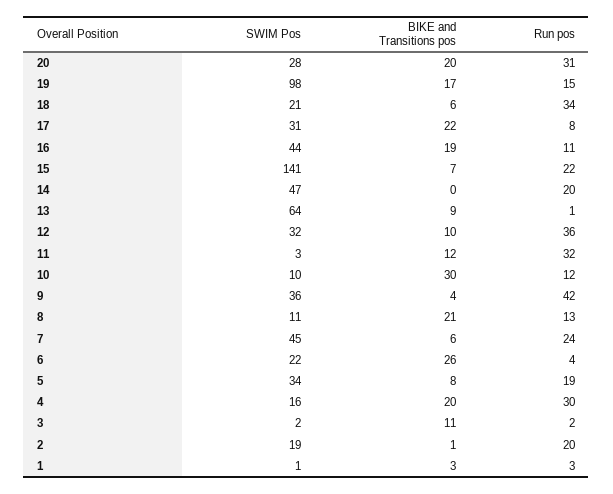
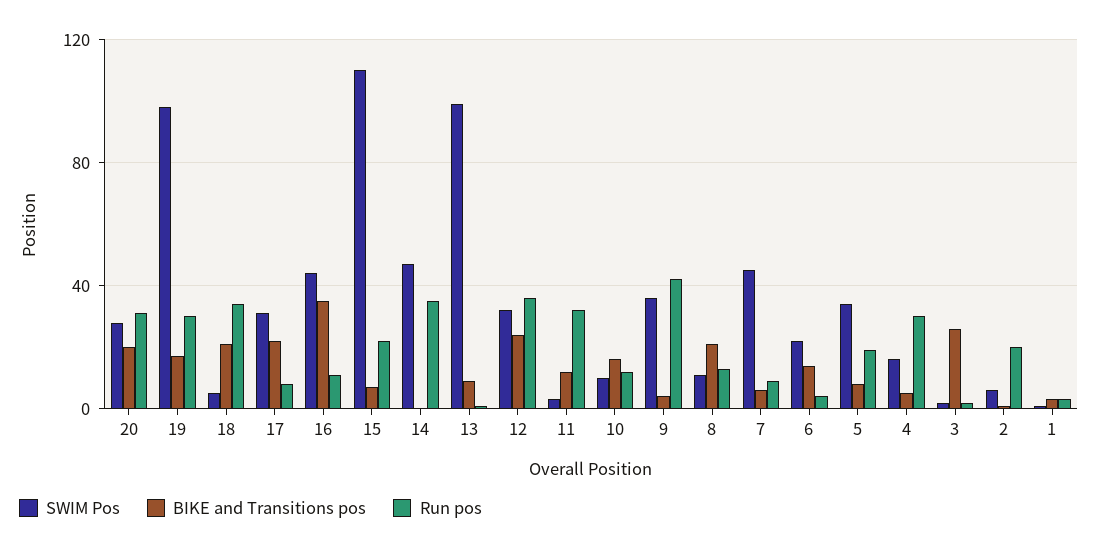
Run pos, 19: 15 -> 30
SWIM Pos, 18: 21 -> 5
BIKE and Transitions pos, 18: 6 -> 20
BIKE and Transitions pos, 16: 19 -> 35
SWIM Pos, 15: 141 -> 110
Run pos, 14: 20 -> 35
SWIM Pos, 13: 64 -> 100
BIKE and Transitions pos, 12: 10 -> 25
BIKE and Transitions pos, 10: 30 -> 15
Run pos, 7: 24 -> 10
BIKE and Transitions pos, 6: 26 -> 15
BIKE and Transitions pos, 4: 20 -> 5
BIKE and Transitions pos, 3: 11 -> 25
SWIM Pos, 2: 19 -> 5

